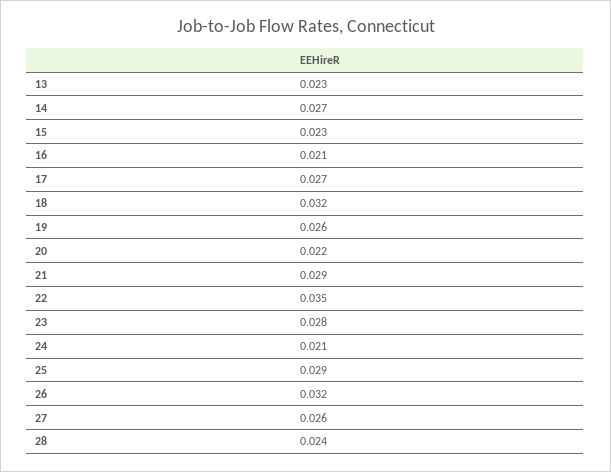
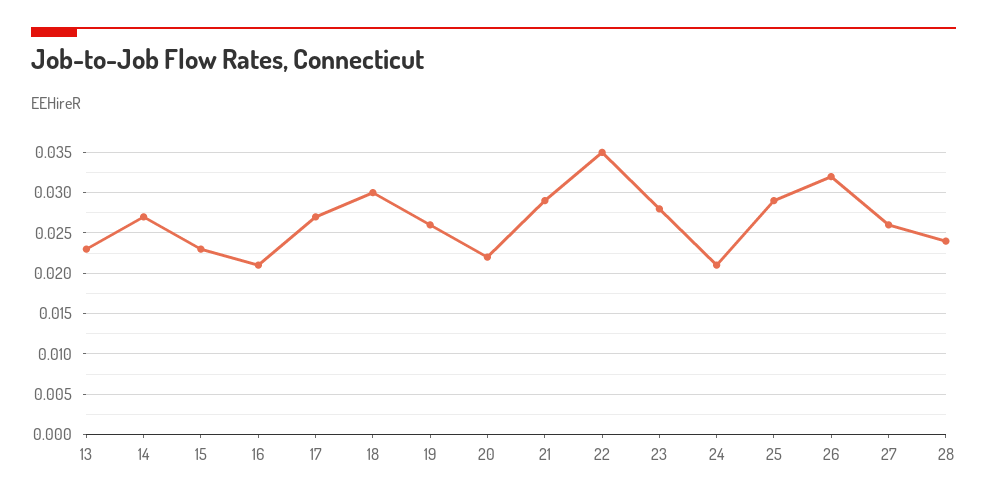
18: 0.032 -> 0.03

